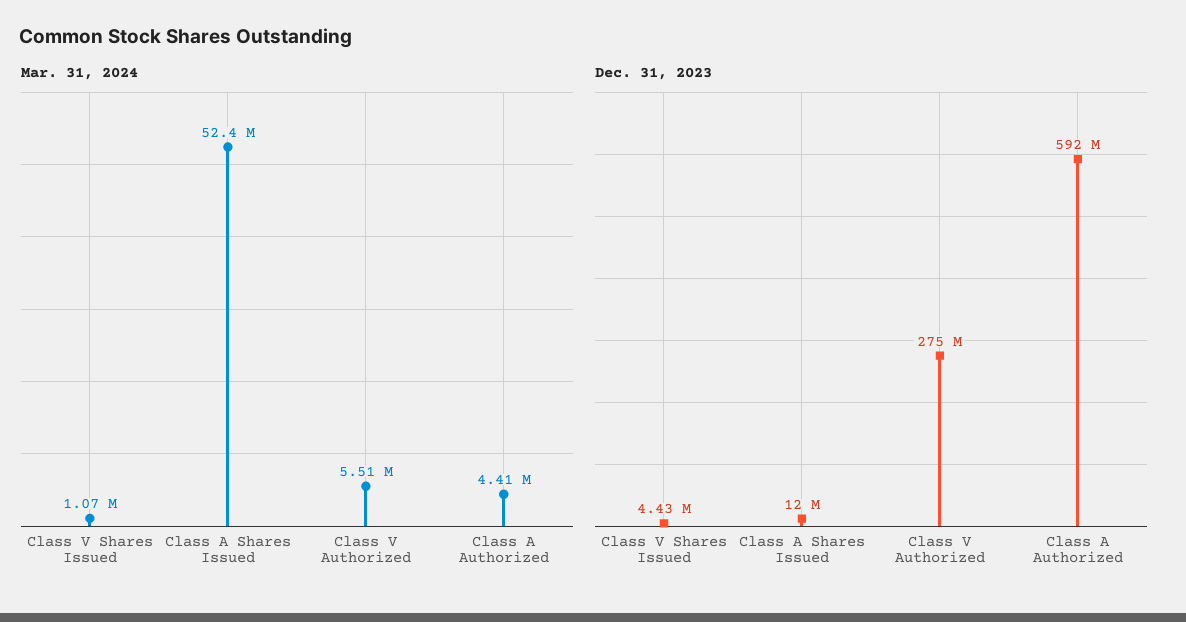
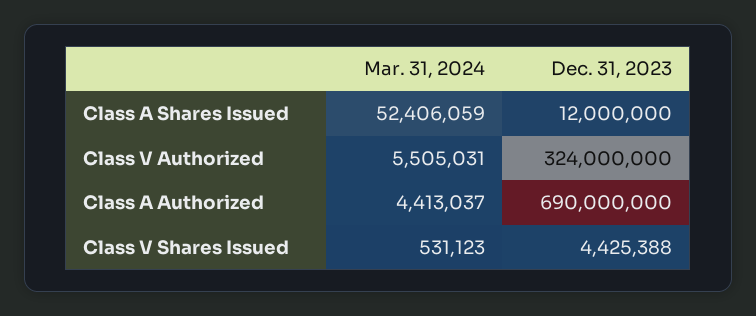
Mar. 31, 2024, Class V Shares Issued: 1070000 -> 531123
Dec. 31, 2023, Class V Authorized: 275000000 -> 324000000
Dec. 31, 2023, Class A Authorized: 592000000 -> 690000000

